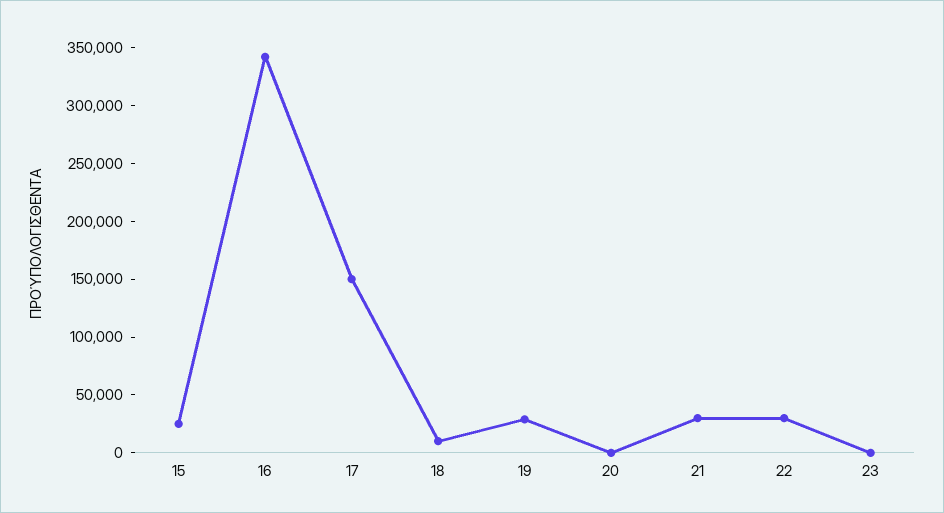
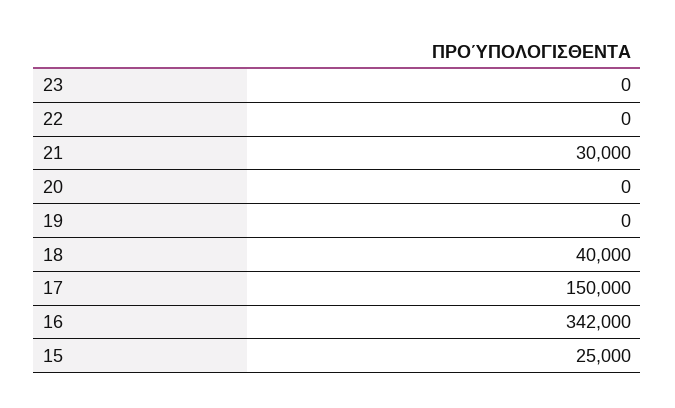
18: 10000 -> 40000
19: 30000 -> 0
22: 30000 -> 0

